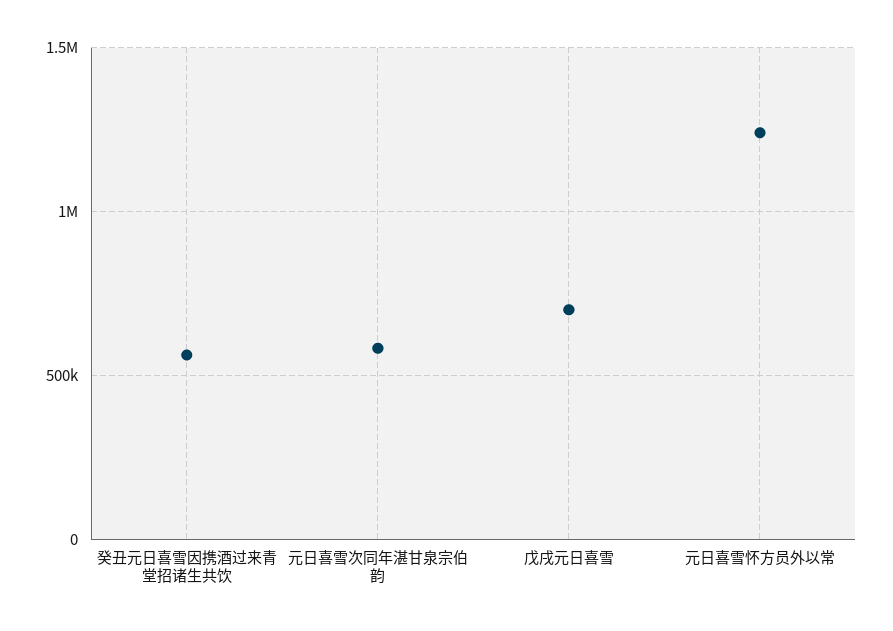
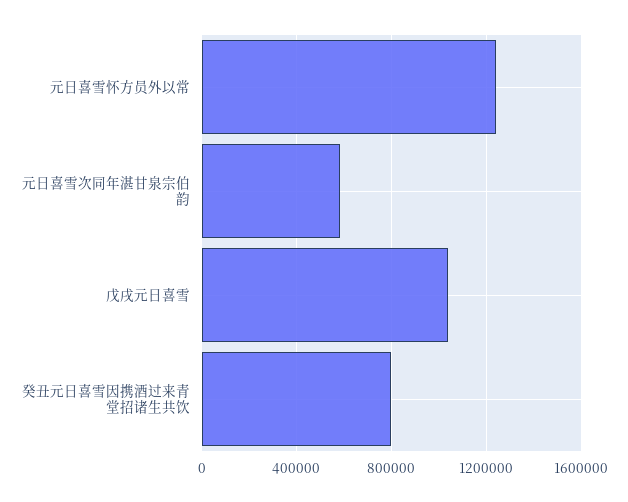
癸丑元日喜雪因携酒过来青堂招诸生共饮: 550000 -> 800000
戊戌元日喜雪: 700000 -> 1050000

